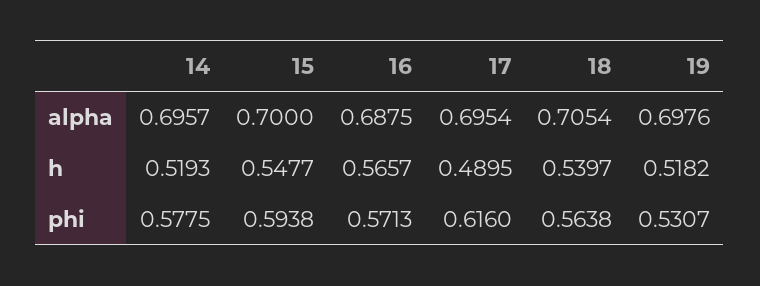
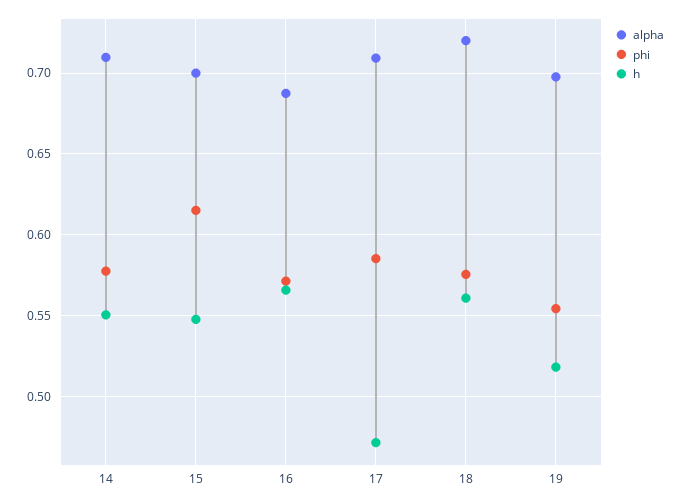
alpha, 14: 0.6957 -> 0.71
alpha, 17: 0.6954 -> 0.71
alpha, 18: 0.7054 -> 0.72
h, 14: 0.5193 -> 0.55
h, 17: 0.4895 -> 0.47
h, 18: 0.5397 -> 0.56
phi, 15: 0.5938 -> 0.615
phi, 17: 0.616 -> 0.585
phi, 18: 0.5638 -> 0.575
phi, 19: 0.5307 -> 0.555

